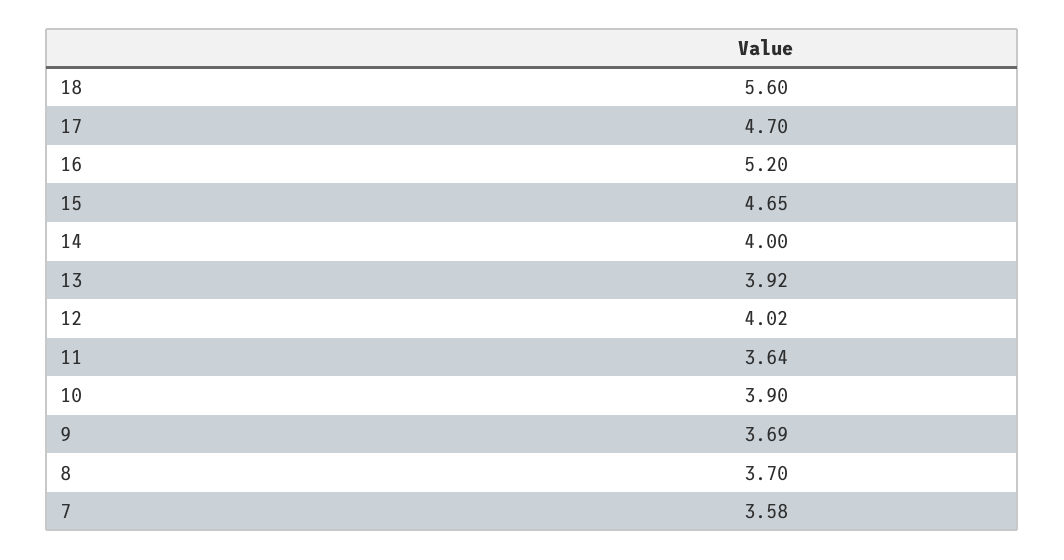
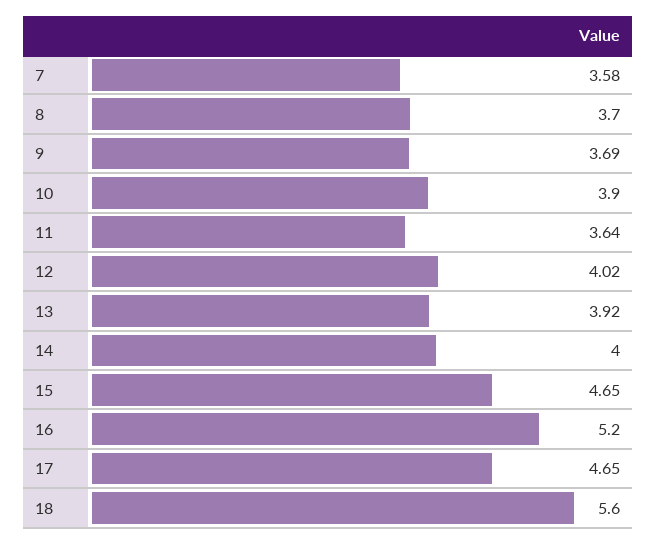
17: 4.7 -> 4.65

